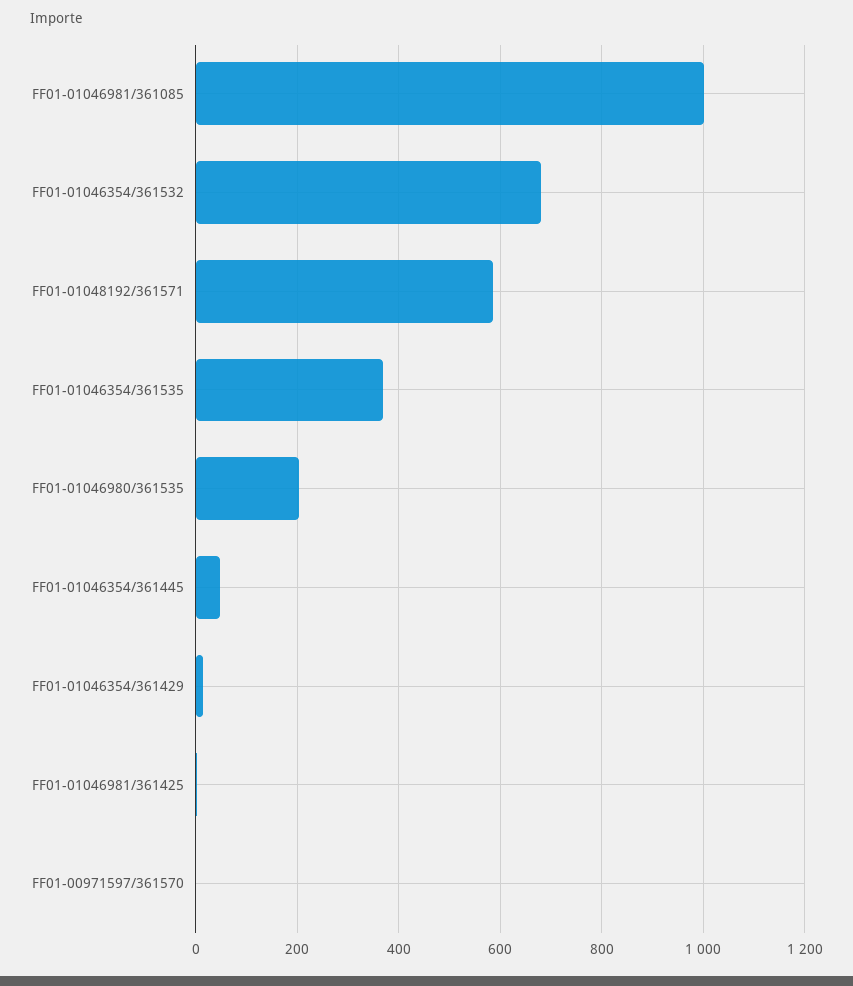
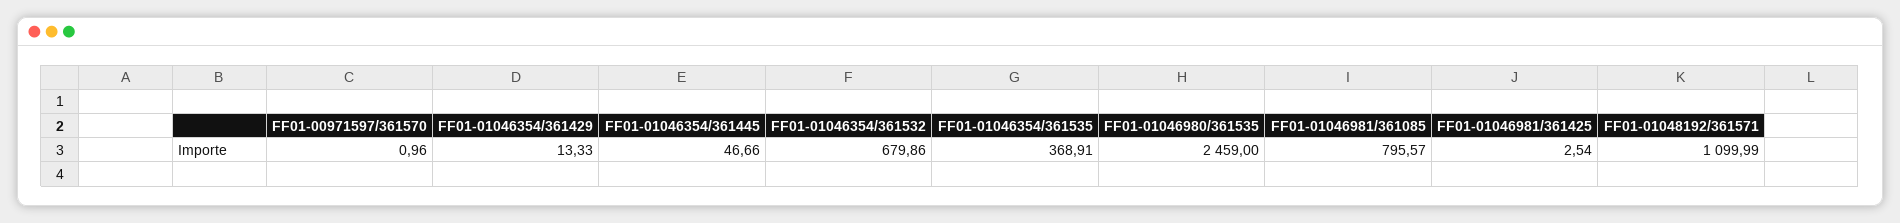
FF01-01046981/361085: 1000 -> 795.57
FF01-01048192/361571: 580 -> 1099.99
FF01-01046980/361535: 200 -> 2459

